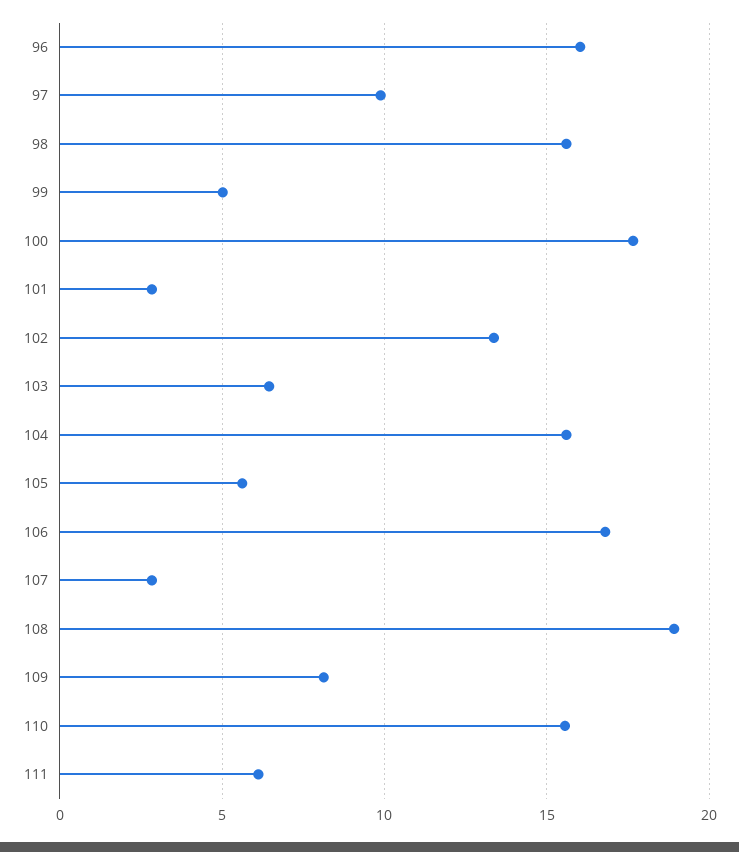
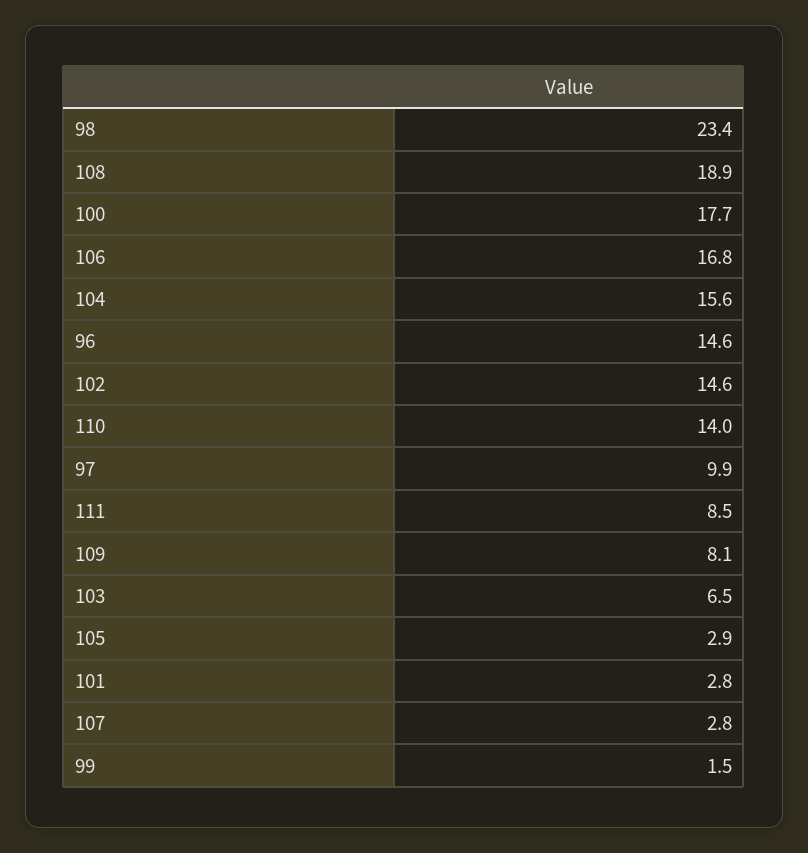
96: 16 -> 14.6
98: 15.5 -> 23.4
99: 5 -> 1.5
102: 13.5 -> 14.6
105: 5.5 -> 2.9
110: 15.5 -> 14
111: 6 -> 8.5

